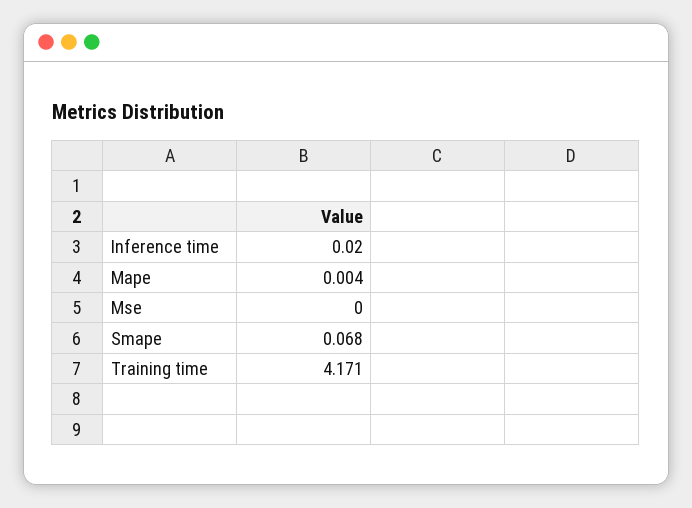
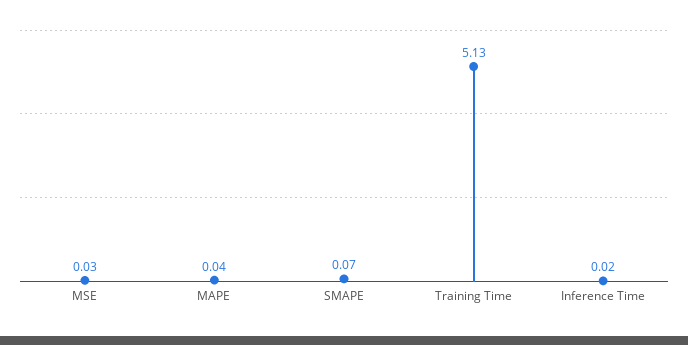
Mape: 0.004 -> 0.04
Mse: 0 -> 0.03
Training time: 4.171 -> 5.13

